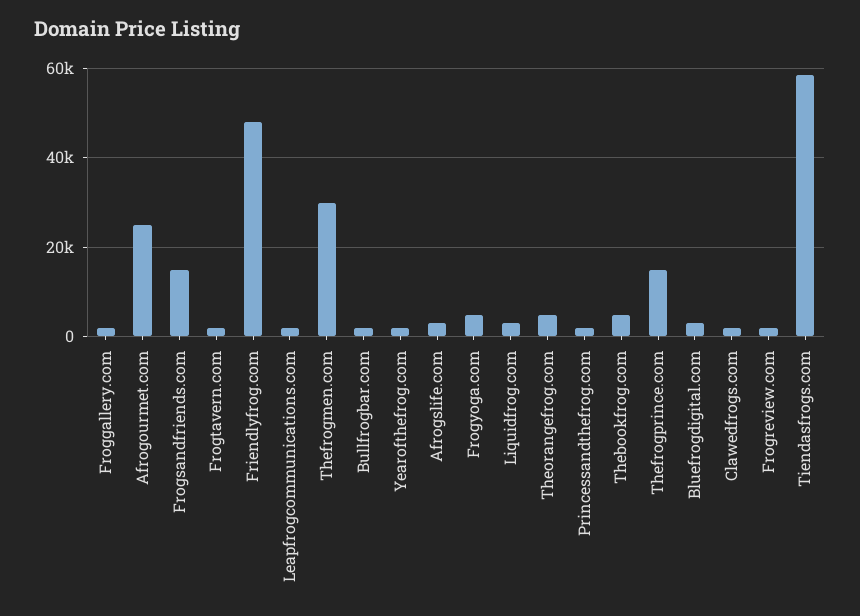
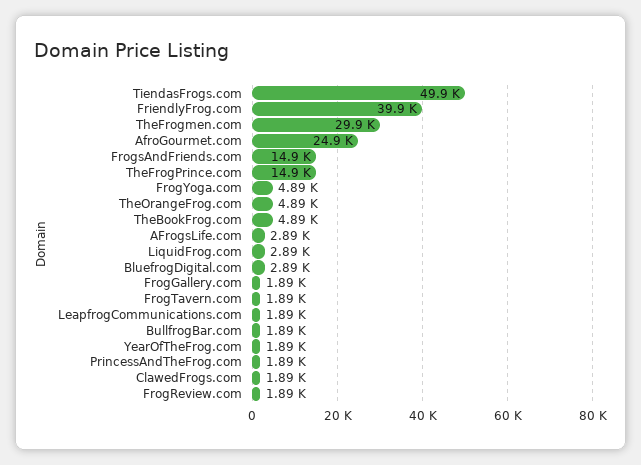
Friendlyfrog.com: 48000 -> 39900
Tiendasfrogs.com: 58000 -> 49900

